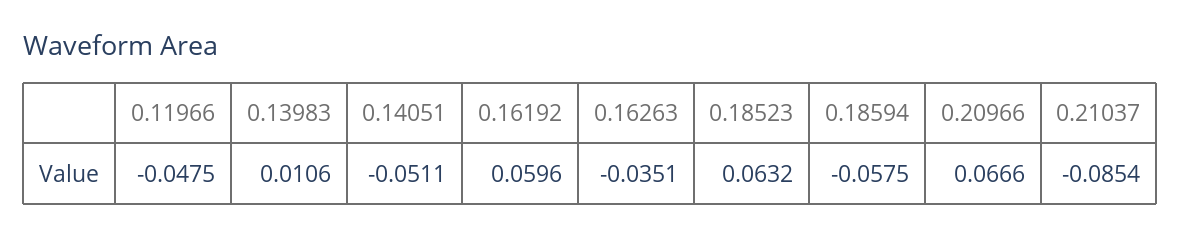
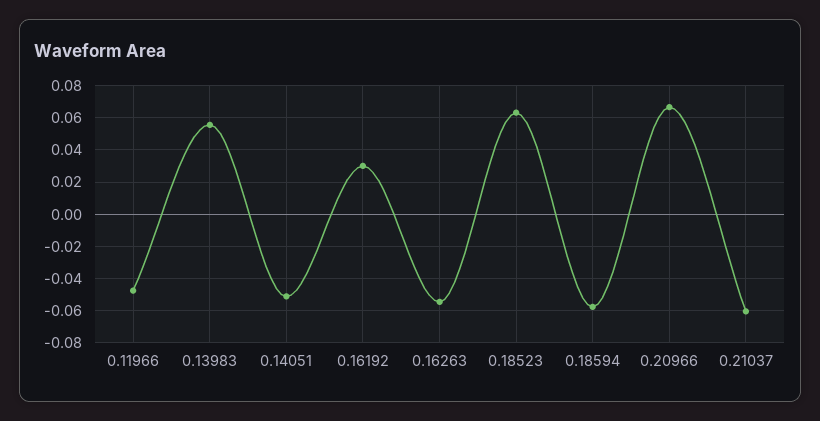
0.13983: 0.0106 -> 0.055
0.16192: 0.0596 -> 0.03
0.16263: -0.0351 -> -0.055
0.21037: -0.0854 -> -0.06

